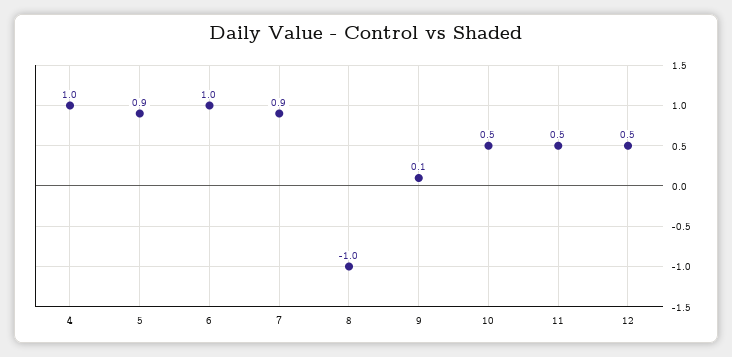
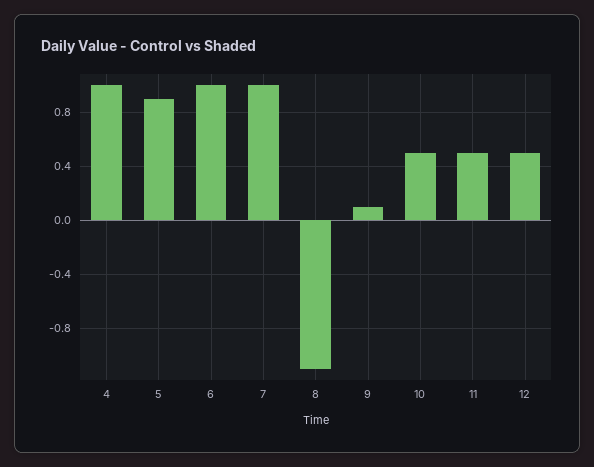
7: 0.9 -> 1
8: -1 -> -1.1

